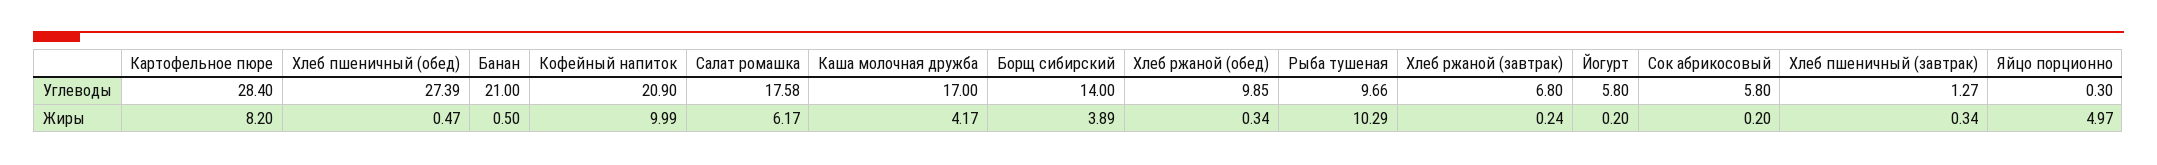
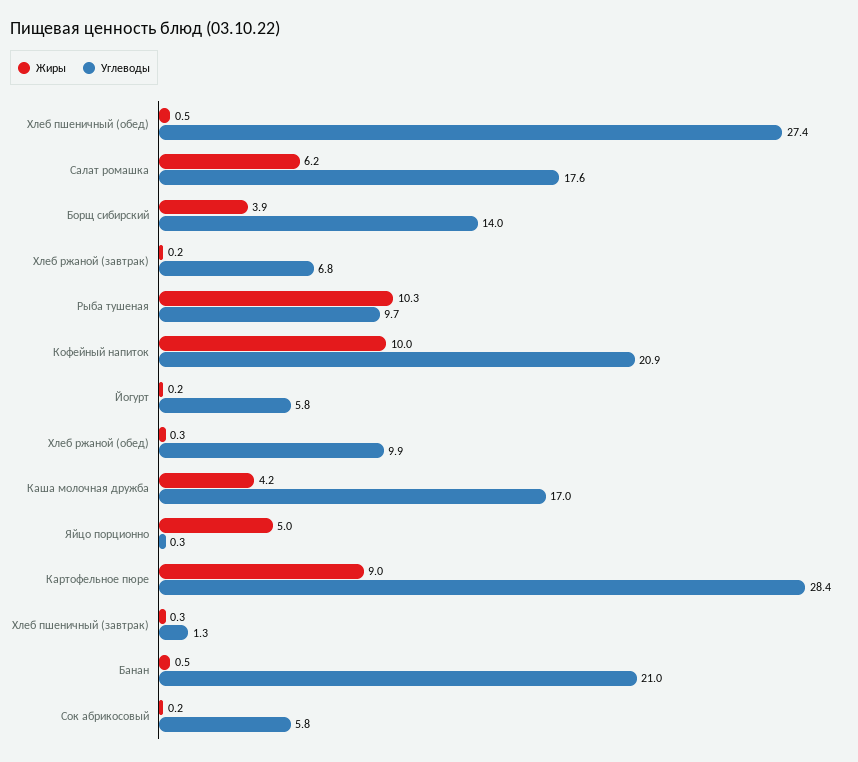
Жиры, Картофельное пюре: 8.2 -> 9

